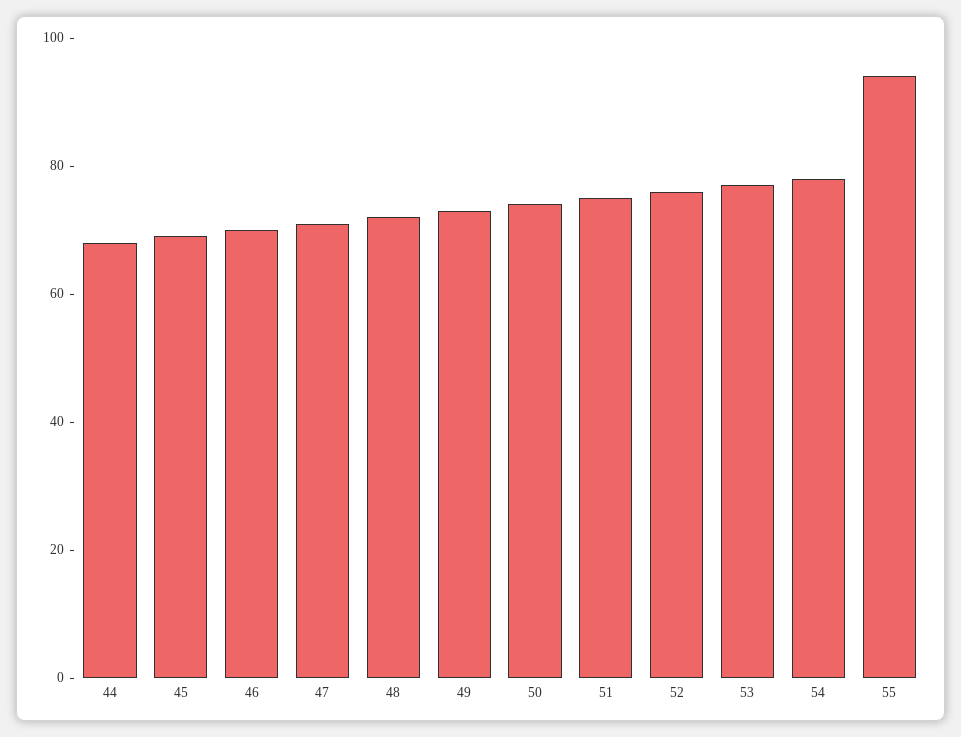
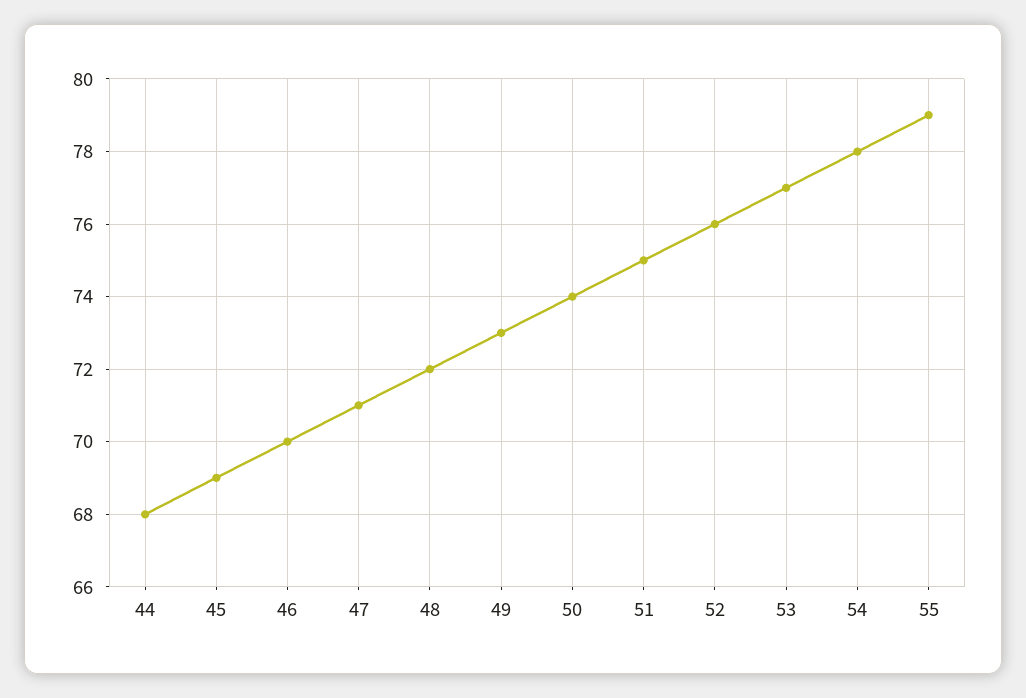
55: 95 -> 79

